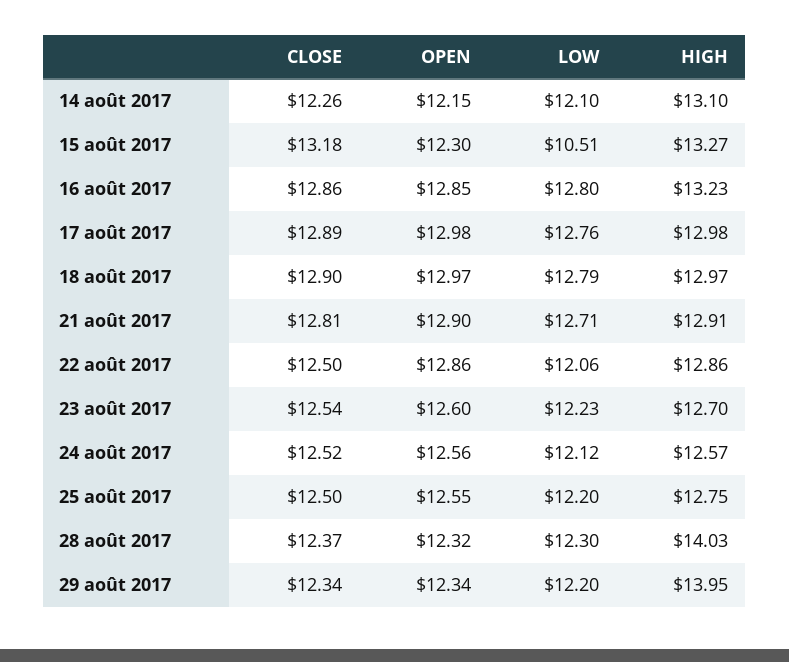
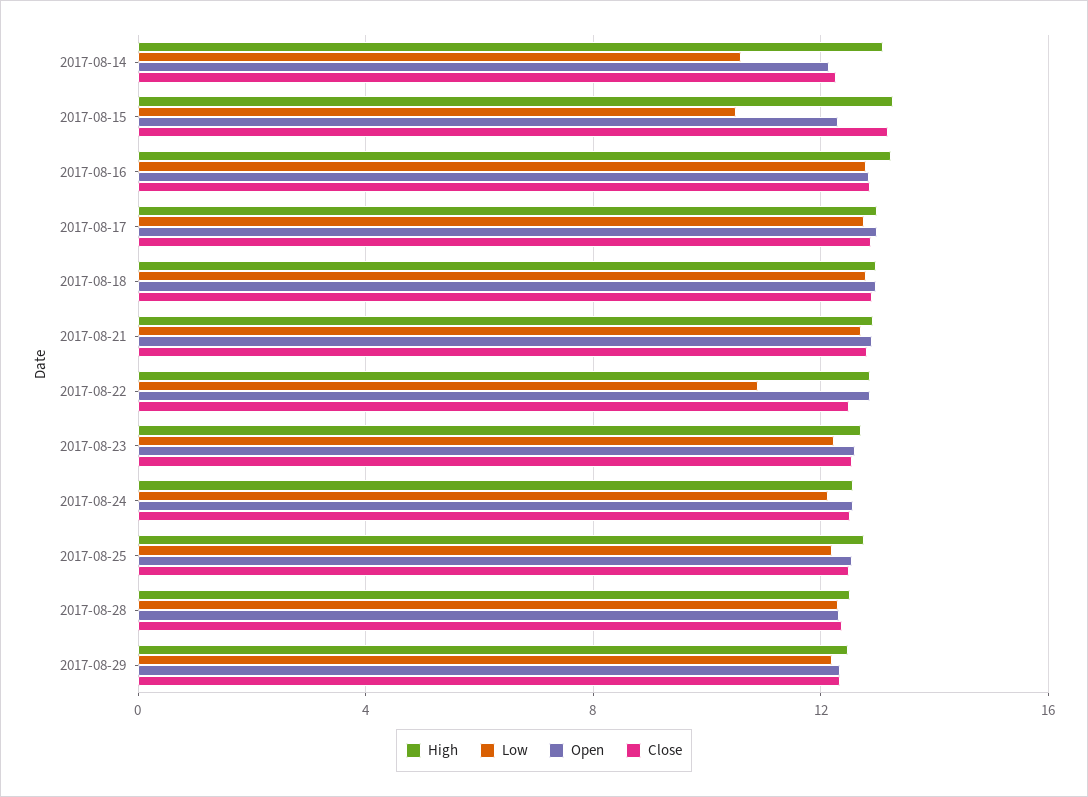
LOW, 14 août 2017: 12.1 -> 10.5
LOW, 22 août 2017: 12.06 -> 11
HIGH, 28 août 2017: 14.03 -> 12.5
HIGH, 29 août 2017: 13.95 -> 12.5

